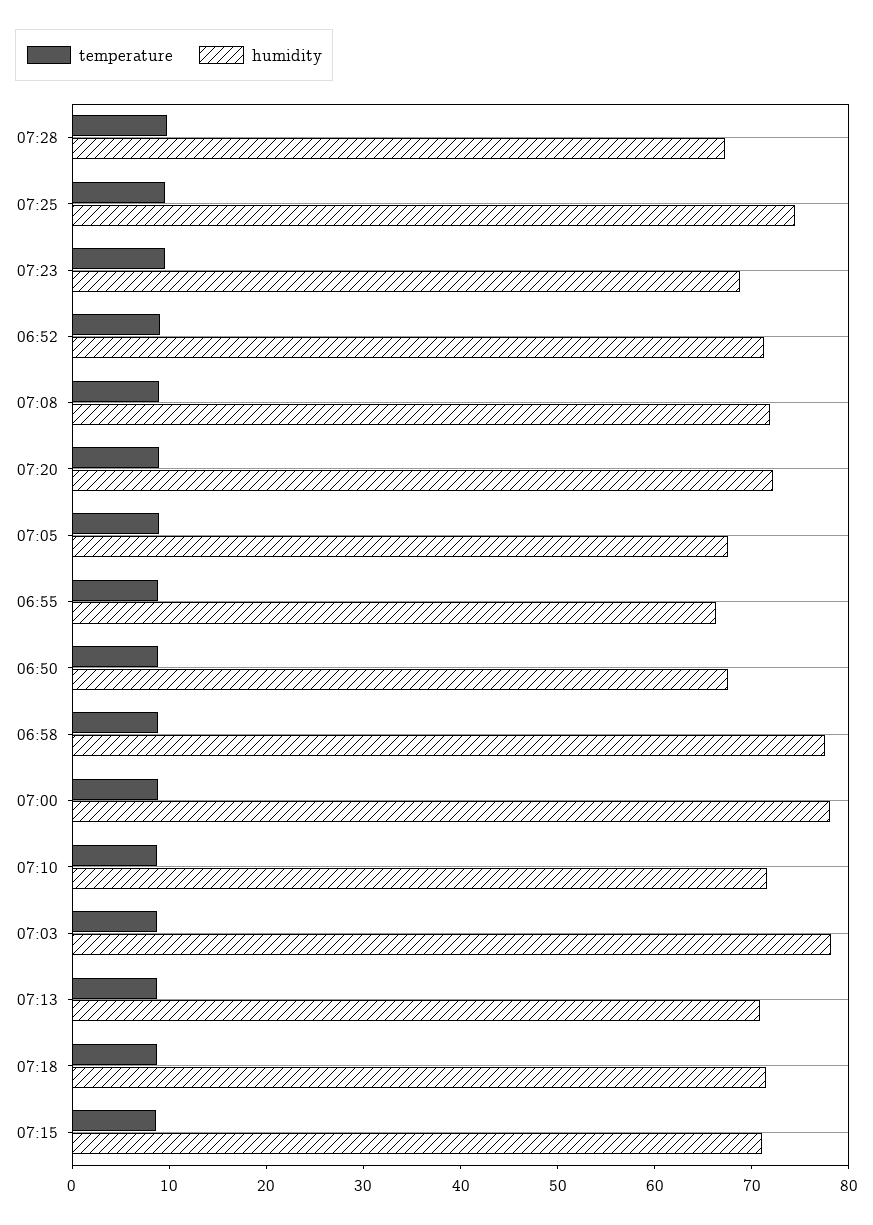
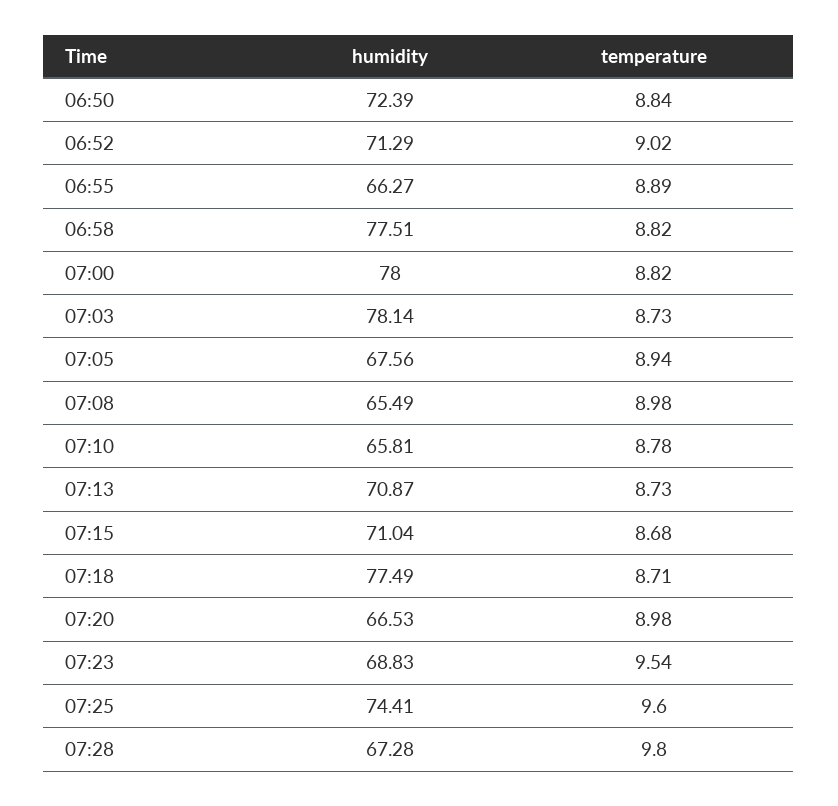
humidity, 07:08: 72 -> 65.49
humidity, 07:20: 72 -> 66.53
humidity, 06:50: 68 -> 72.39
humidity, 07:10: 72 -> 65.81
humidity, 07:18: 72 -> 77.49

